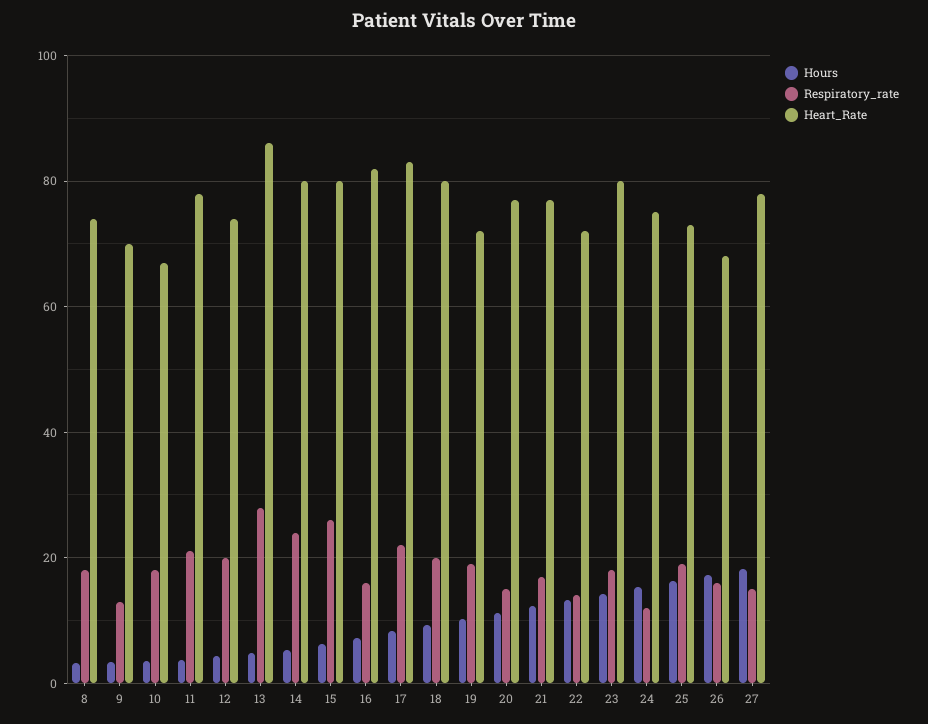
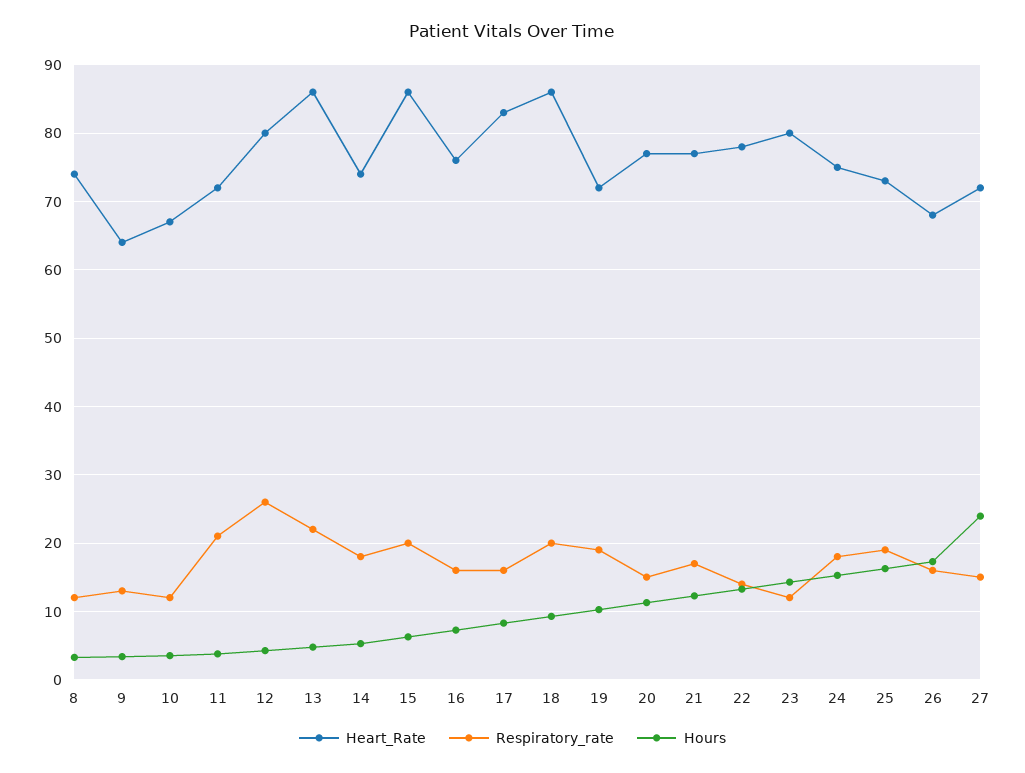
Respiratory_rate, 8: 18 -> 12
Heart_Rate, 9: 70 -> 64
Respiratory_rate, 10: 18 -> 12
Heart_Rate, 11: 78 -> 72
Respiratory_rate, 12: 20 -> 26
Heart_Rate, 12: 74 -> 80
Respiratory_rate, 13: 28 -> 22
Respiratory_rate, 14: 24 -> 18
Heart_Rate, 14: 80 -> 74
Respiratory_rate, 15: 26 -> 20
Heart_Rate, 15: 80 -> 86
Heart_Rate, 16: 82 -> 76
Respiratory_rate, 17: 22 -> 16
Heart_Rate, 18: 80 -> 86
Heart_Rate, 22: 72 -> 78
Respiratory_rate, 23: 18 -> 12
Respiratory_rate, 24: 12 -> 18
Hours, 27: 18 -> 24
Heart_Rate, 27: 78 -> 72

